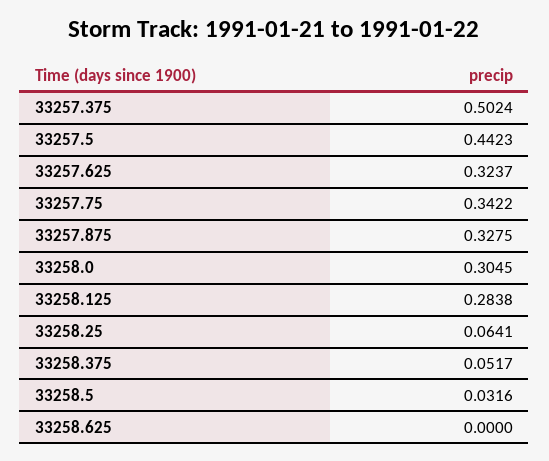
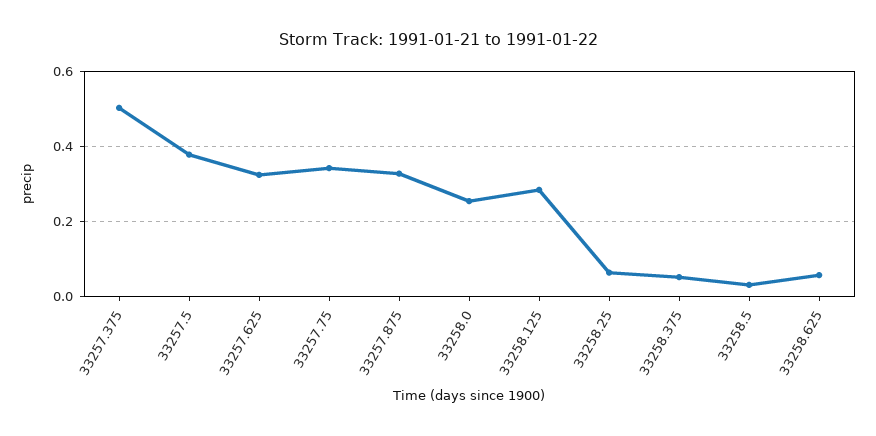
33257.5: 0.4423 -> 0.38
33258.0: 0.3045 -> 0.26
33258.625: 0 -> 0.06

